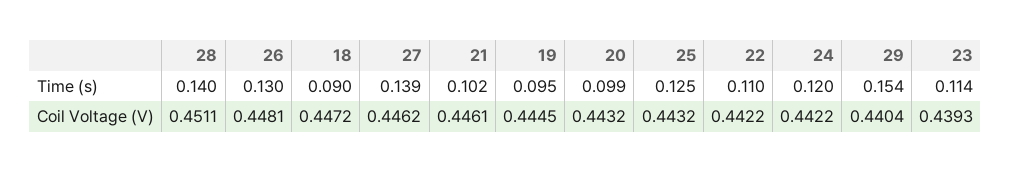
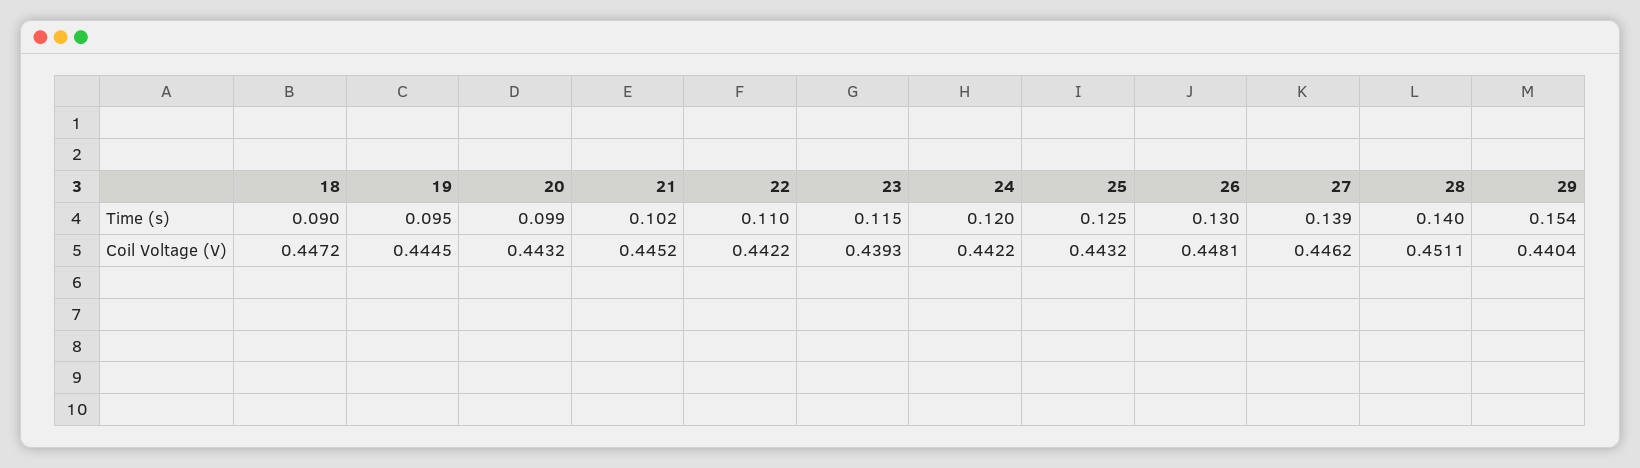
23, Time (s): 0.114 -> 0.115
21, Coil Voltage (V): 0.4461 -> 0.4452

